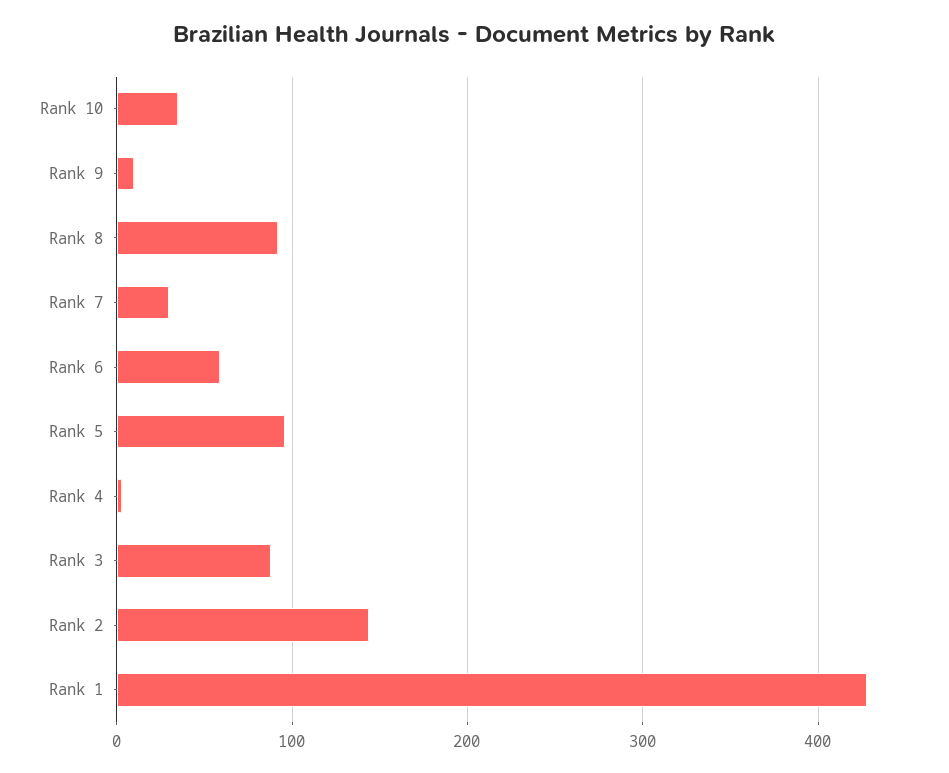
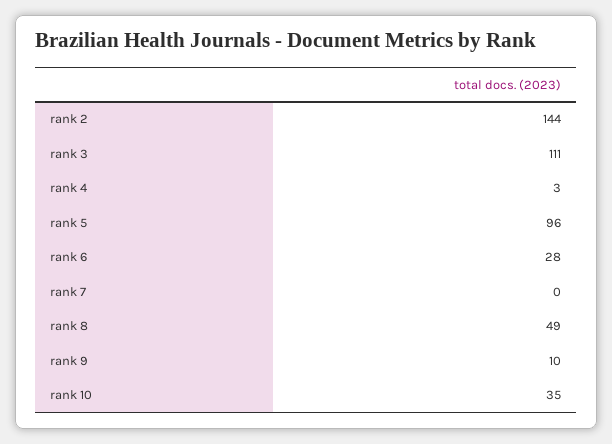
Rank 8: 90 -> 49
Rank 7: 30 -> 0
Rank 6: 60 -> 28
Rank 3: 90 -> 111
Rank 1: 430 -> none

